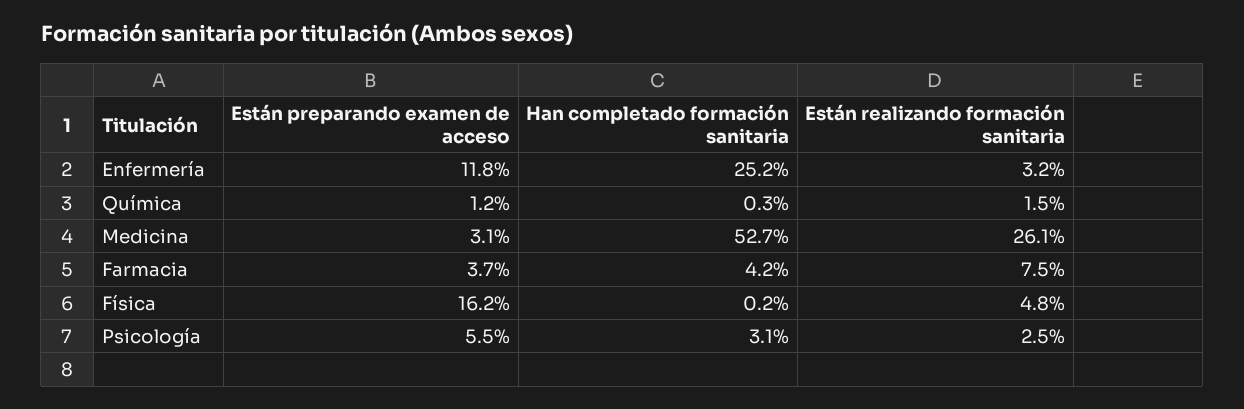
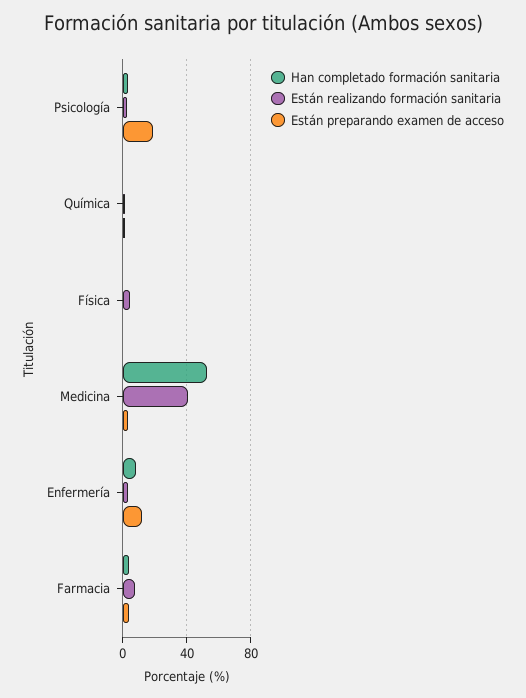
Han completado formación sanitaria, Enfermería: 25.2 -> 10
Están realizando formación sanitaria, Medicina: 26.1 -> 40
Están preparando examen de acceso, Física: 16.2 -> 0
Están preparando examen de acceso, Psicología: 5.5 -> 20

